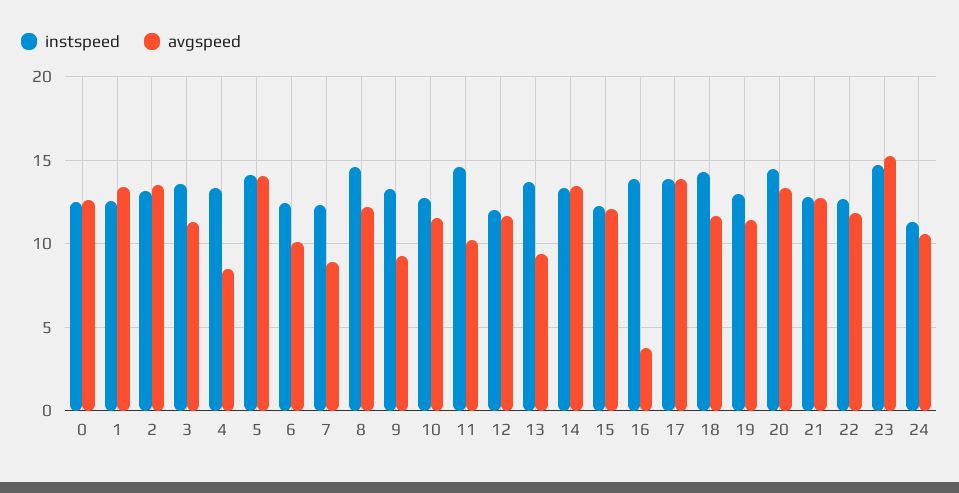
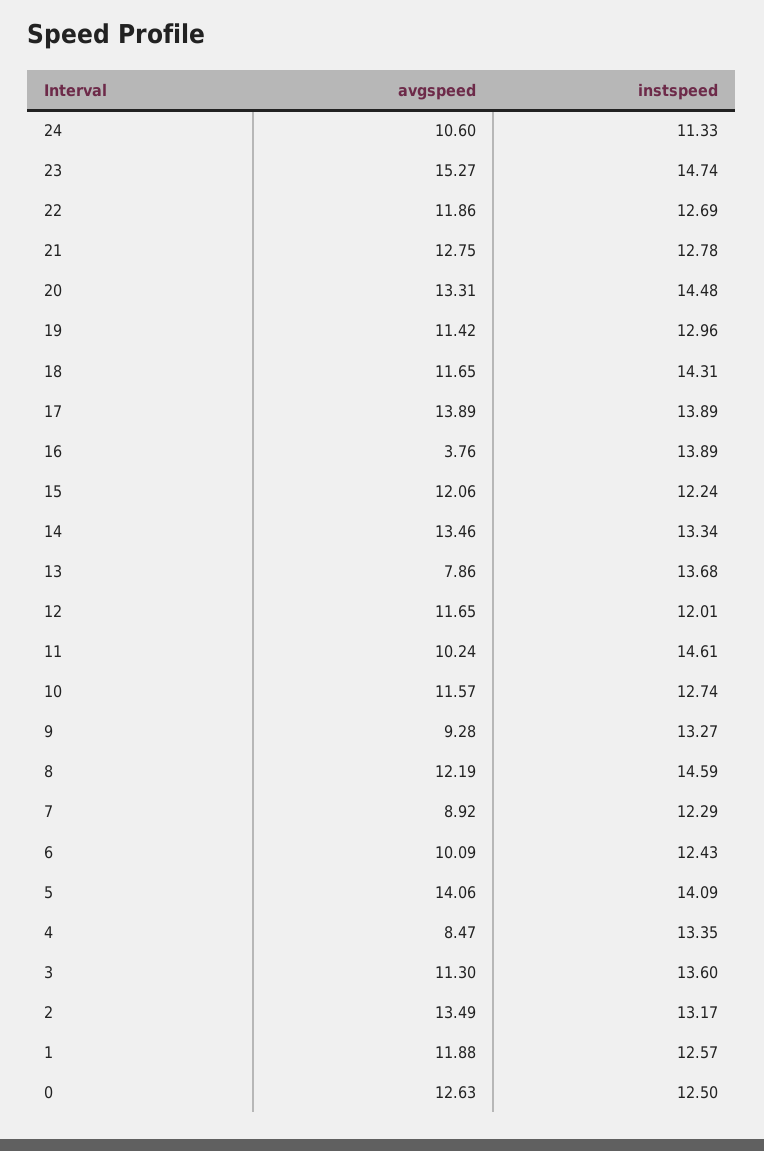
avgspeed, 1: 13.5 -> 11.88
avgspeed, 13: 9.5 -> 7.86

